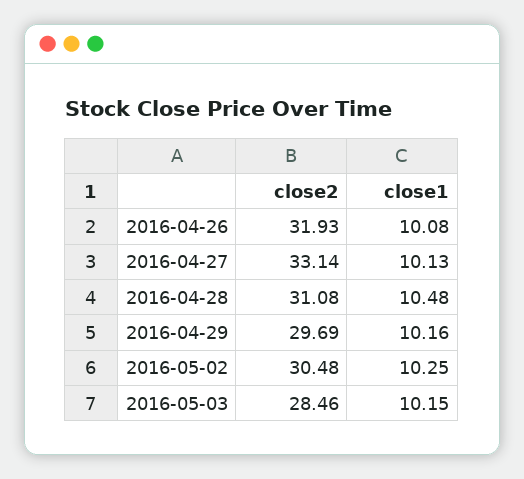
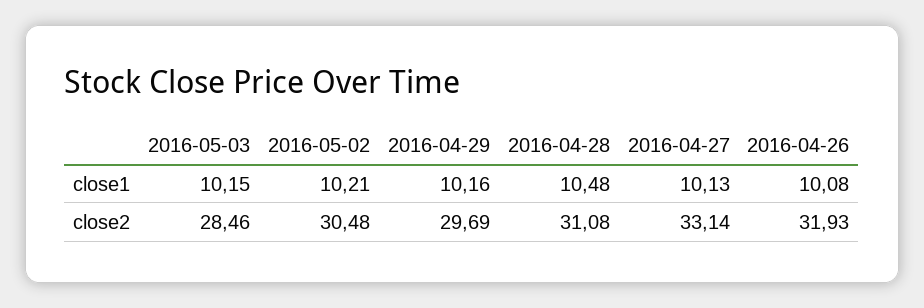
close1, 2016-05-02: 10.25 -> 10.21

